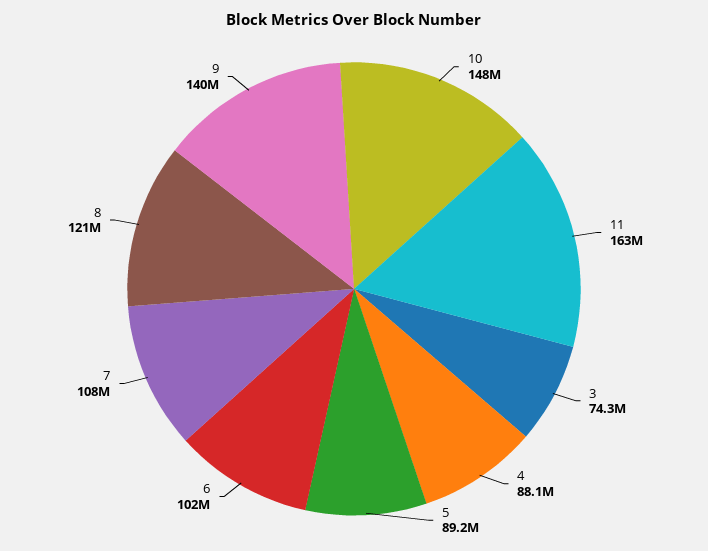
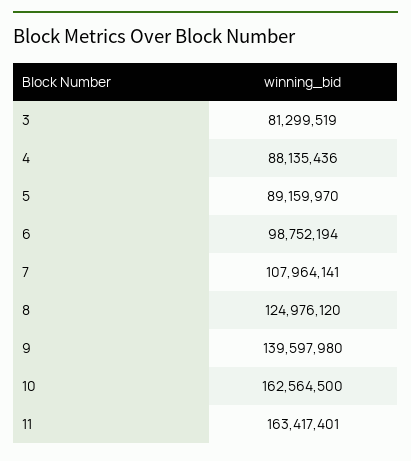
10: 148000000 -> 162564500
3: 74300000 -> 81299519
6: 102000000 -> 98752194
8: 121000000 -> 124976120

